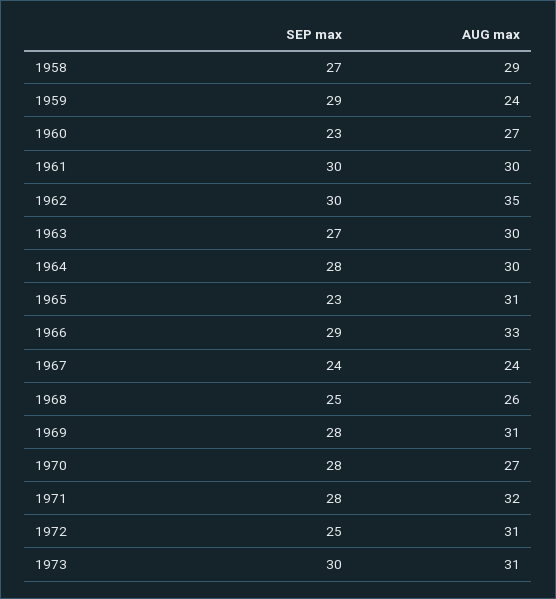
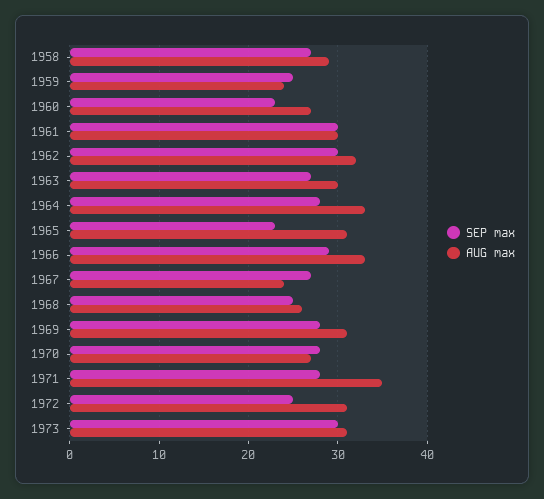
SEP max, 1959: 29 -> 25
AUG max, 1962: 35 -> 32
AUG max, 1964: 30 -> 33
SEP max, 1967: 24 -> 27
AUG max, 1971: 32 -> 35

